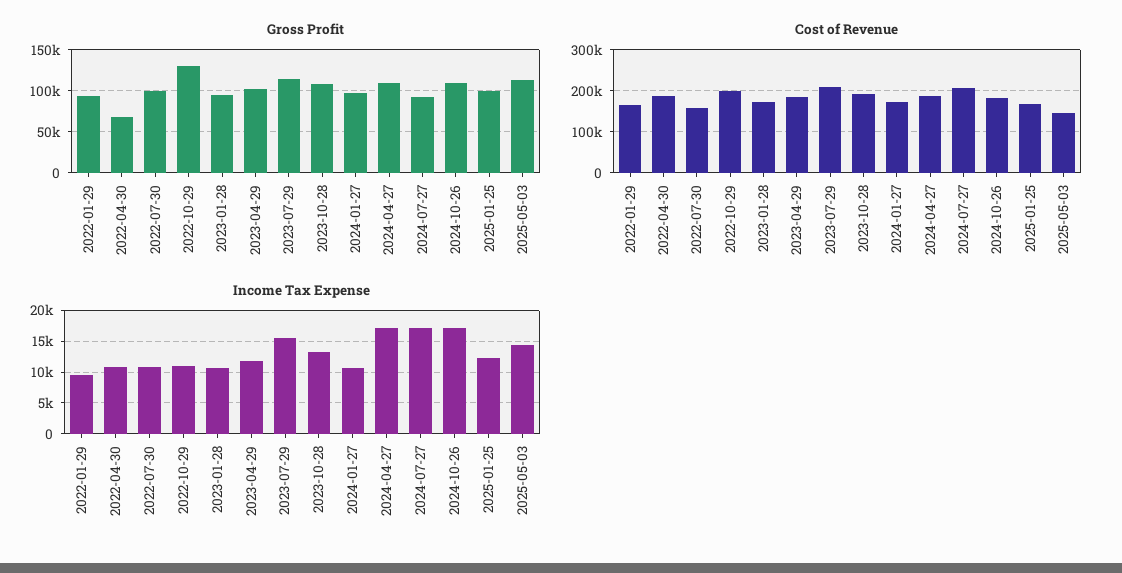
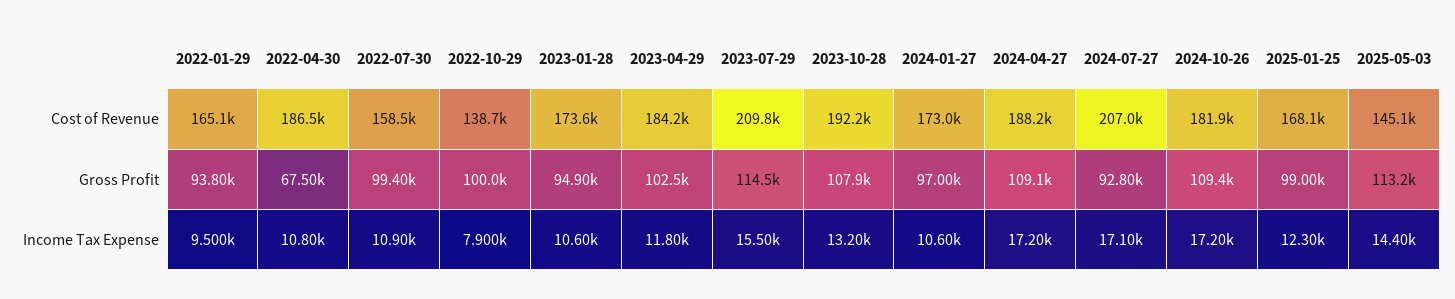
Gross Profit, 2022-10-29: 130000 -> 100000
Cost of Revenue, 2022-10-29: 200000 -> 138700
Income Tax Expense, 2022-10-29: 11000 -> 7900

